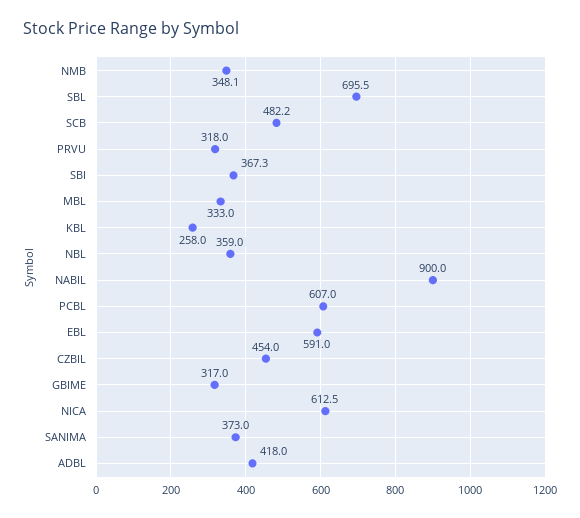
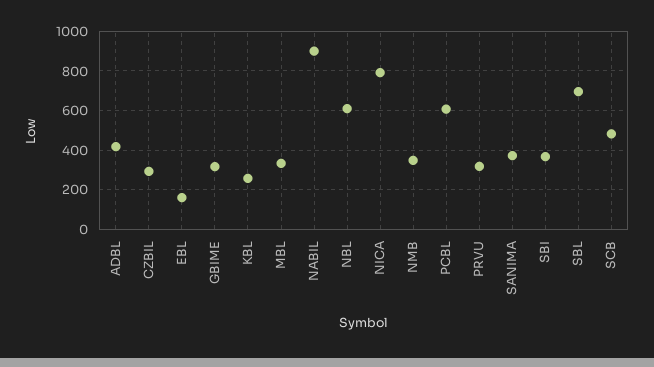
NBL: 359 -> 600
EBL: 591 -> 150
CZBIL: 454 -> 300
NICA: 612.5 -> 800

